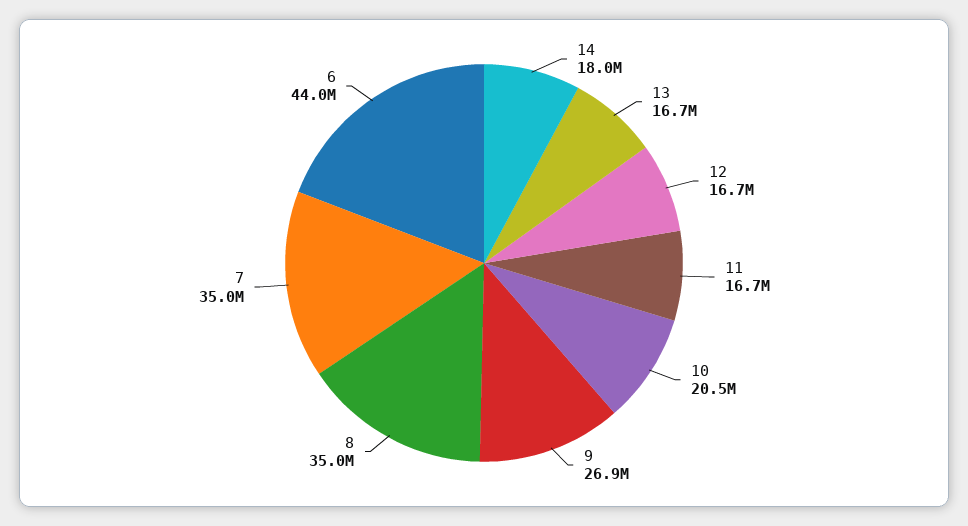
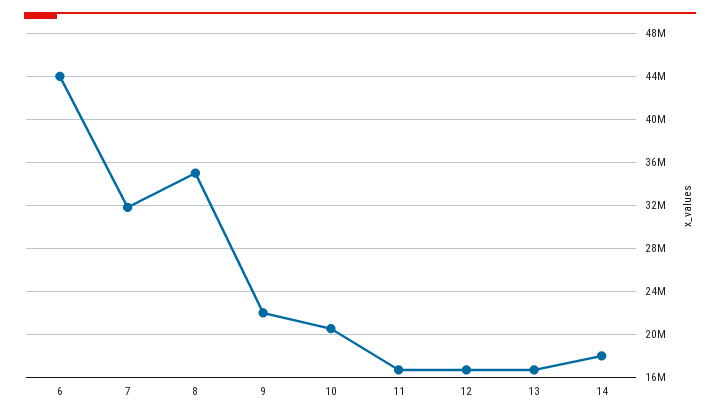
9: 26900000 -> 22000000
7: 35000000 -> 32000000

